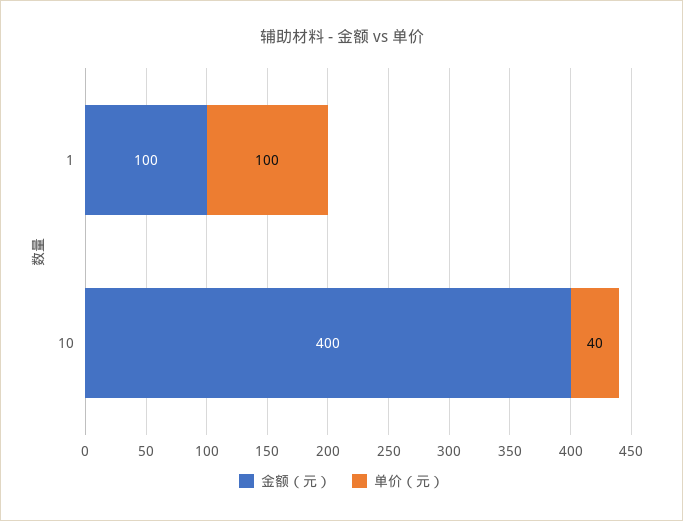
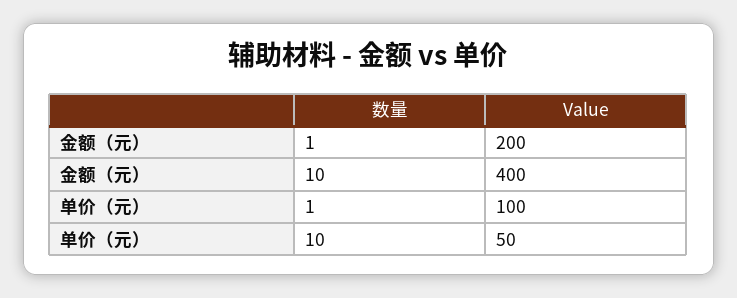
金额（元）, 1: 100 -> 200
单价（元）, 10: 40 -> 50

